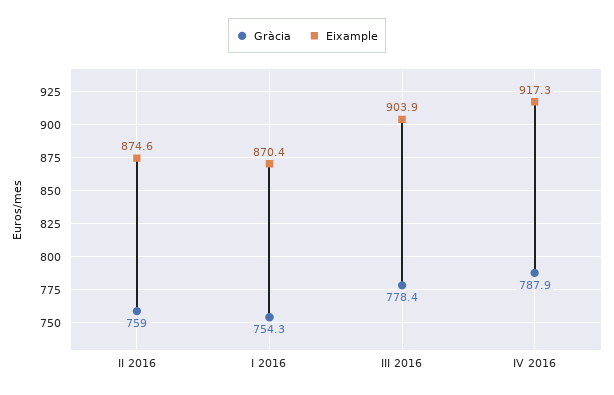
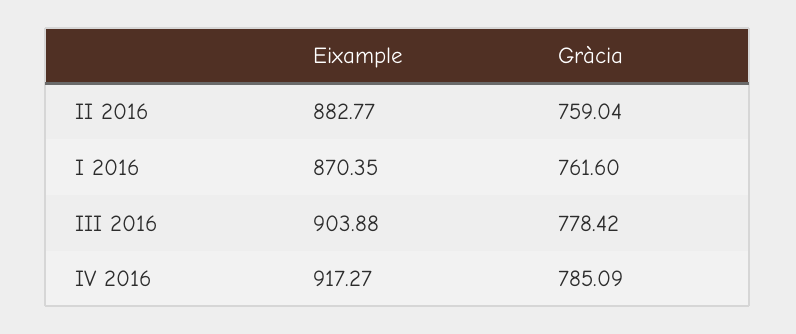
Eixample, II 2016: 874.6 -> 882.77
Gràcia, I 2016: 754.3 -> 761.6
Gràcia, IV 2016: 787.9 -> 785.09

